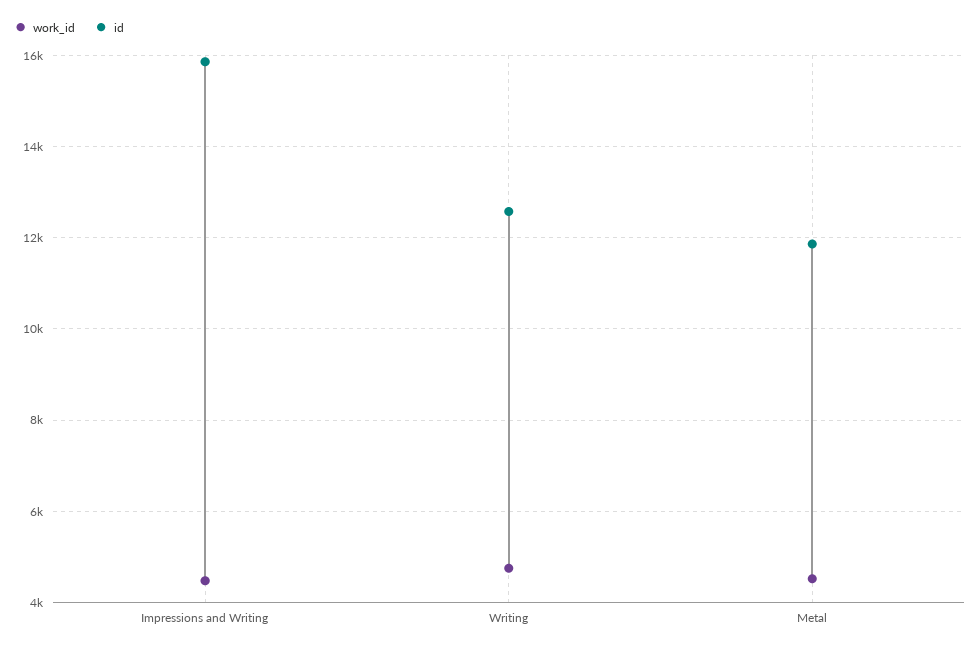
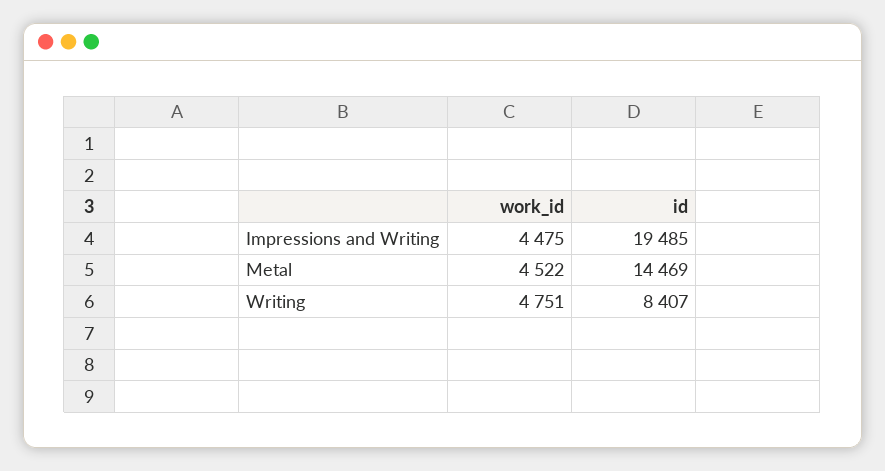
id, Impressions and Writing: 15800 -> 19485
id, Writing: 12600 -> 8407
id, Metal: 11800 -> 14469

